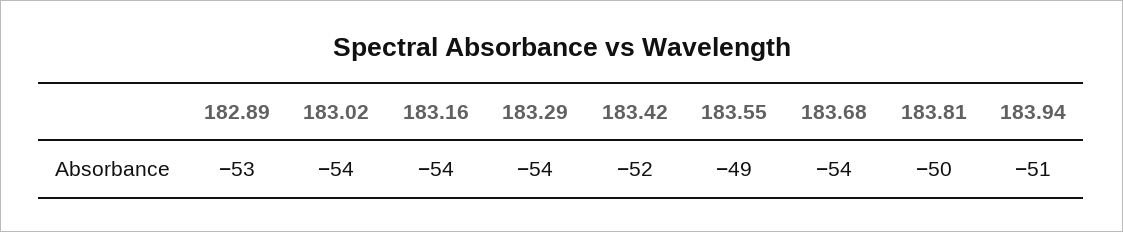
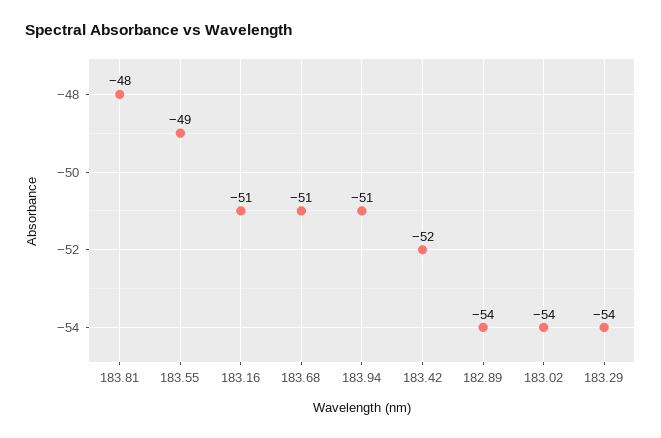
182.89: -53 -> -54
183.16: -54 -> -51
183.68: -54 -> -51
183.81: -50 -> -48

